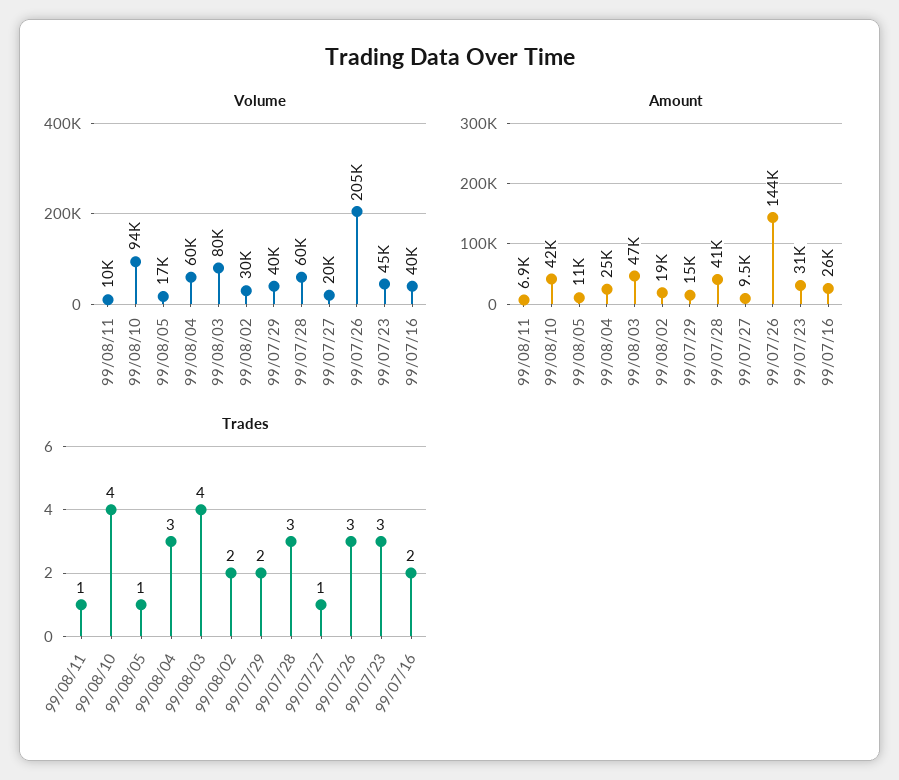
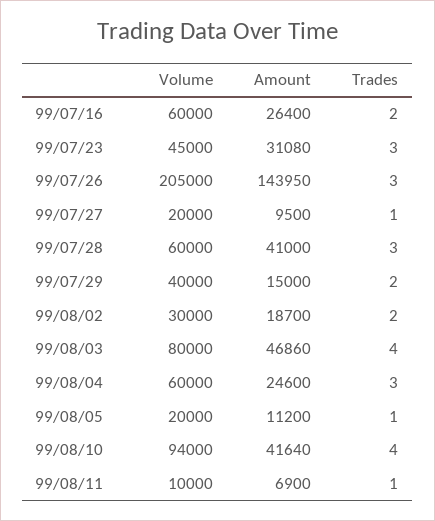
Volume, 99/08/05: 17000 -> 20000
Volume, 99/07/16: 40000 -> 60000

